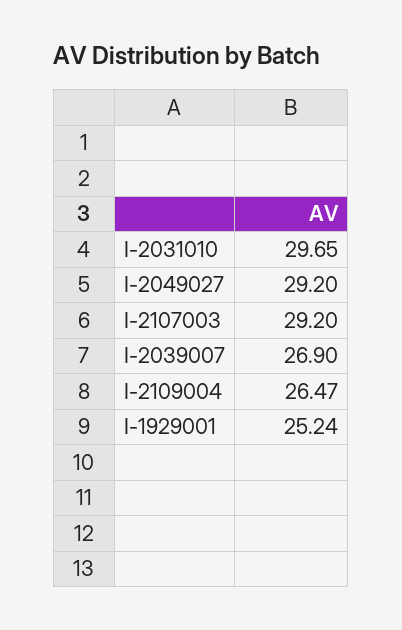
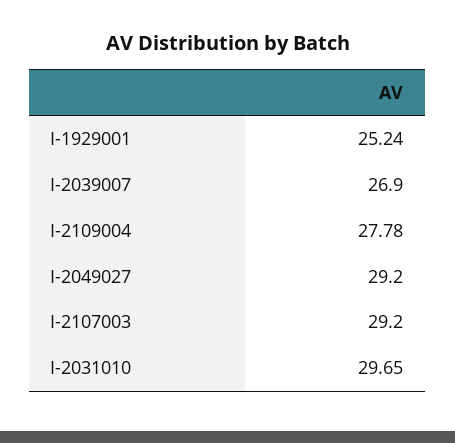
I-2109004: 26.47 -> 27.78

